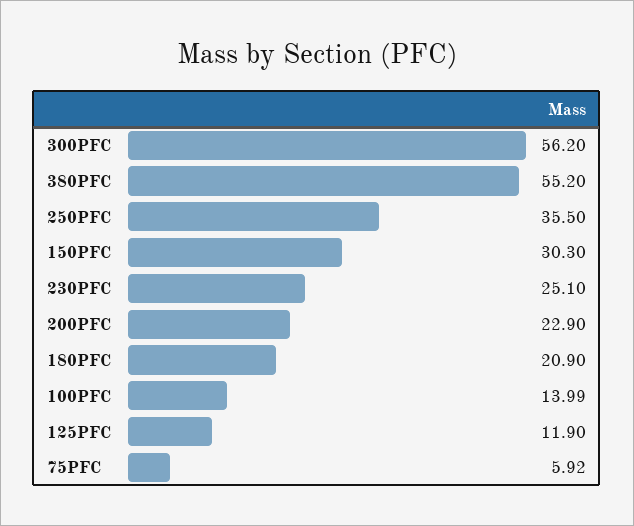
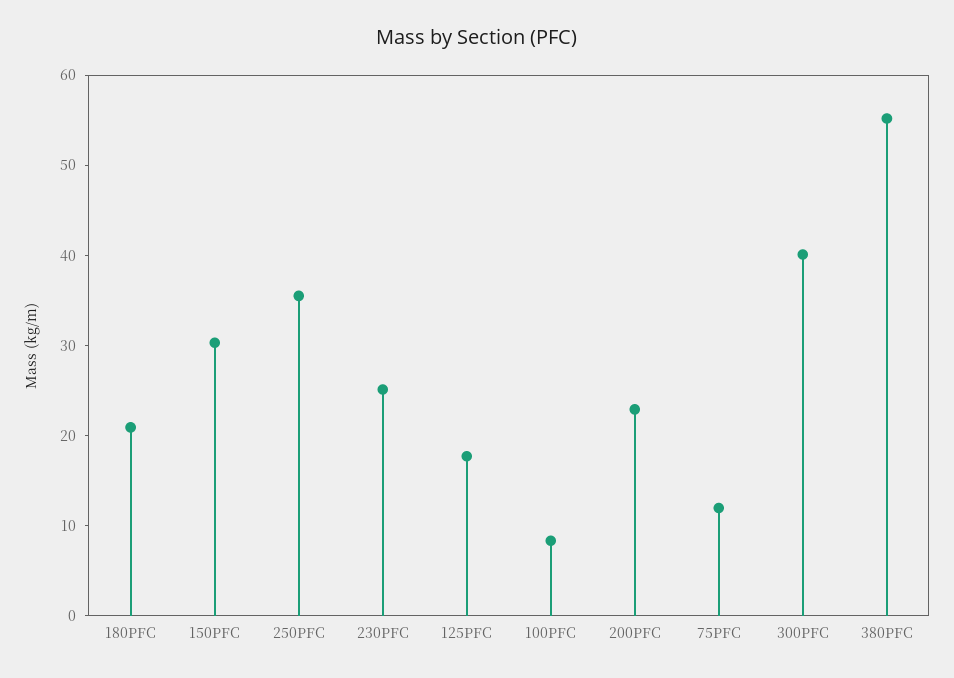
300PFC: 56.2 -> 40
100PFC: 13.99 -> 8
125PFC: 11.9 -> 18
75PFC: 5.92 -> 12

